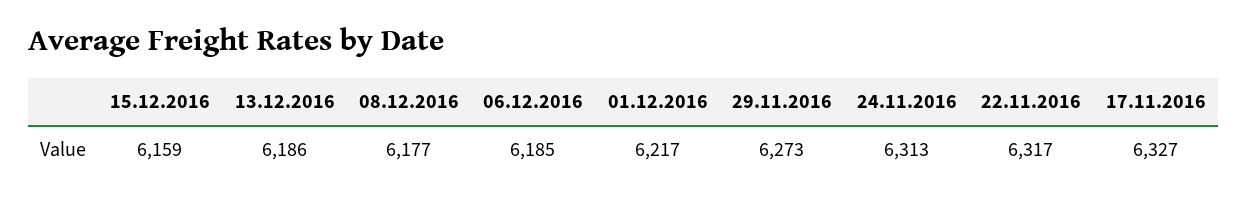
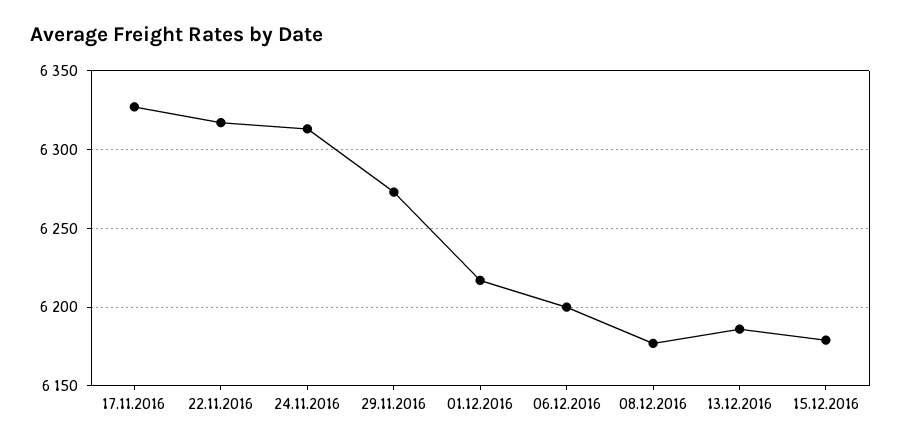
15.12.2016: 6159 -> 6180
06.12.2016: 6185 -> 6200

